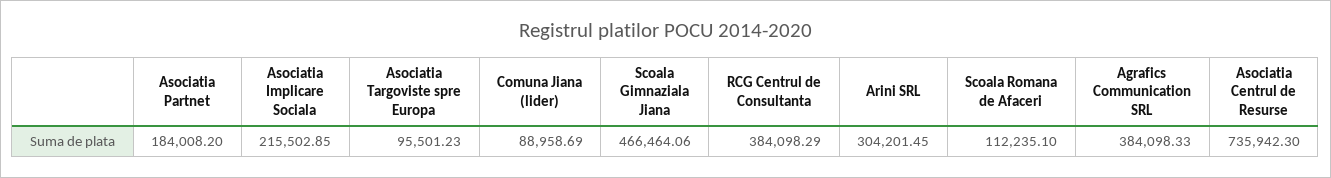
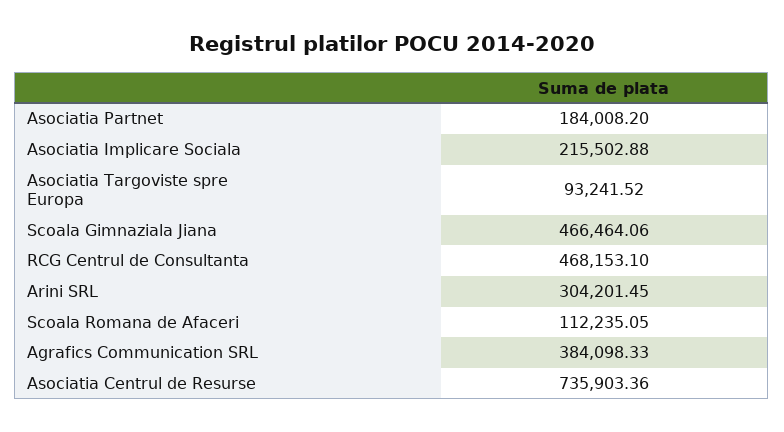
Asociatia Implicare Sociala: 215502.85 -> 215502.88
Asociatia Targoviste spre Europa: 95501.23 -> 93241.52
Comuna Jiana (lider): 88958.69 -> none
RCG Centrul de Consultanta: 384098.29 -> 468153.1
Scoala Romana de Afaceri: 112235.1 -> 112235.05
Asociatia Centrul de Resurse: 735942.3 -> 735903.36

